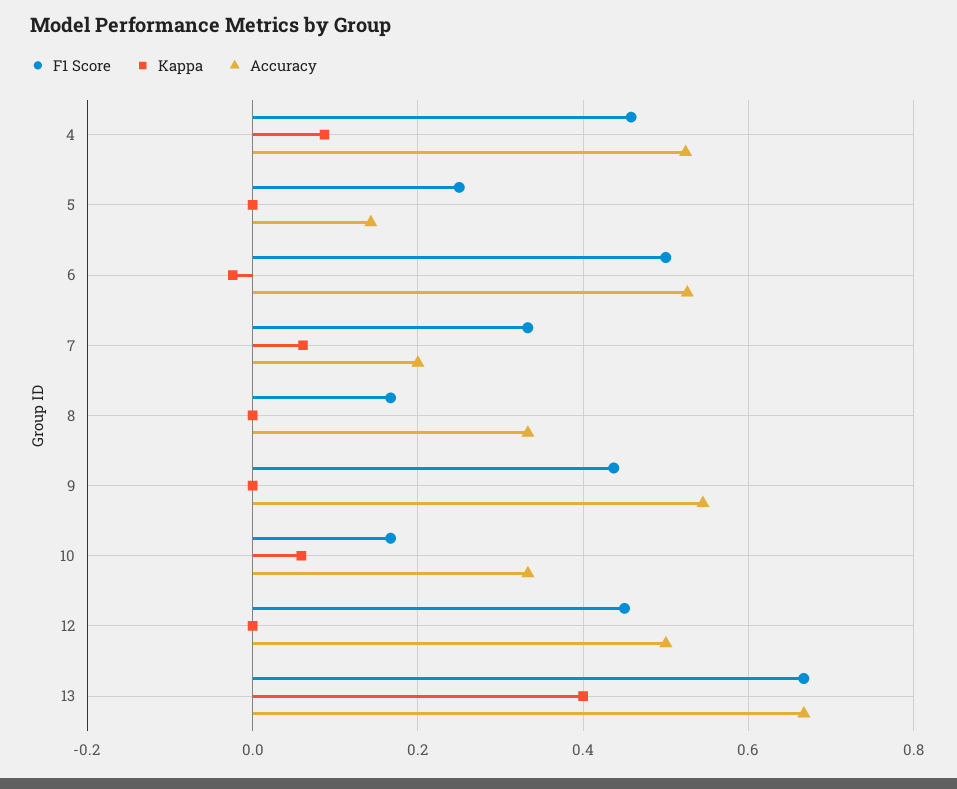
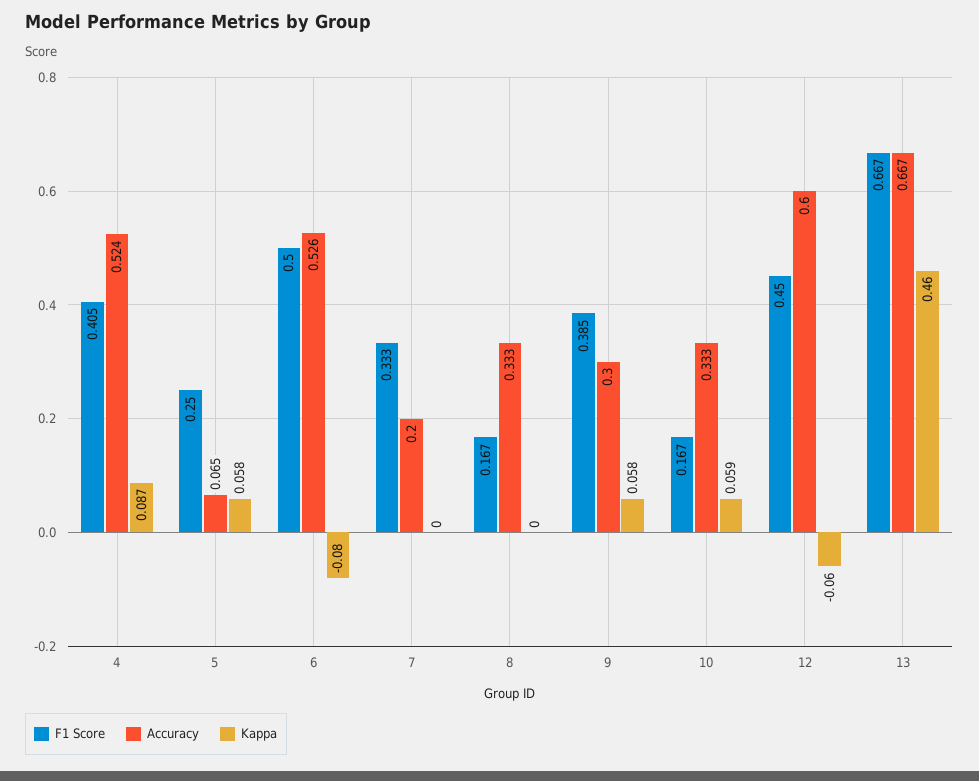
F1 Score, 4: 0.46 -> 0.405
Kappa, 5: 0 -> 0.058
Accuracy, 5: 0.14 -> 0.065
Kappa, 6: -0.02 -> -0.08
Kappa, 7: 0.06 -> 0
F1 Score, 9: 0.44 -> 0.385
Kappa, 9: 0 -> 0.058
Accuracy, 9: 0.54 -> 0.3
Kappa, 12: 0 -> -0.06
Accuracy, 12: 0.5 -> 0.6
Kappa, 13: 0.4 -> 0.46

